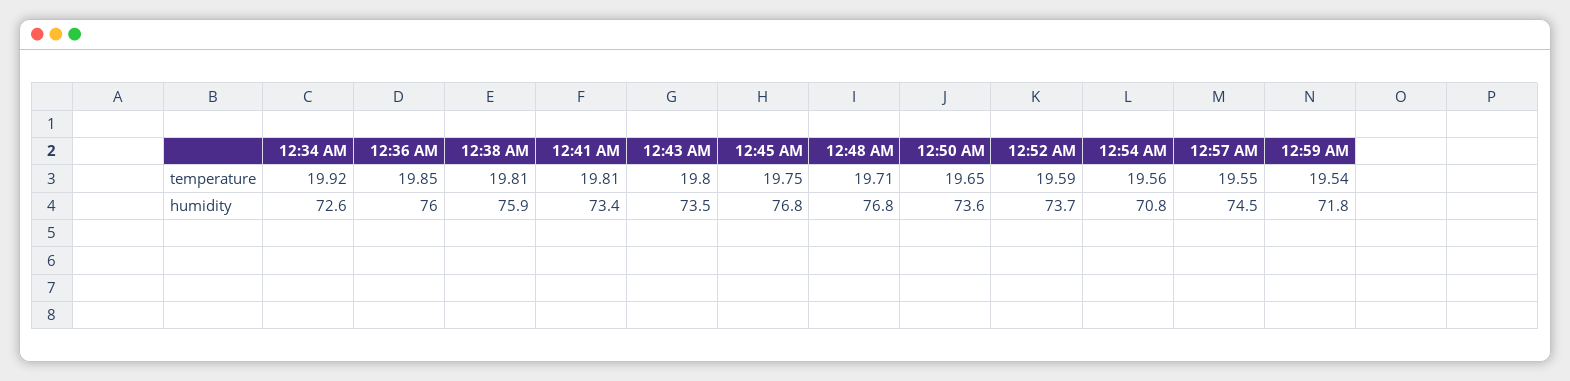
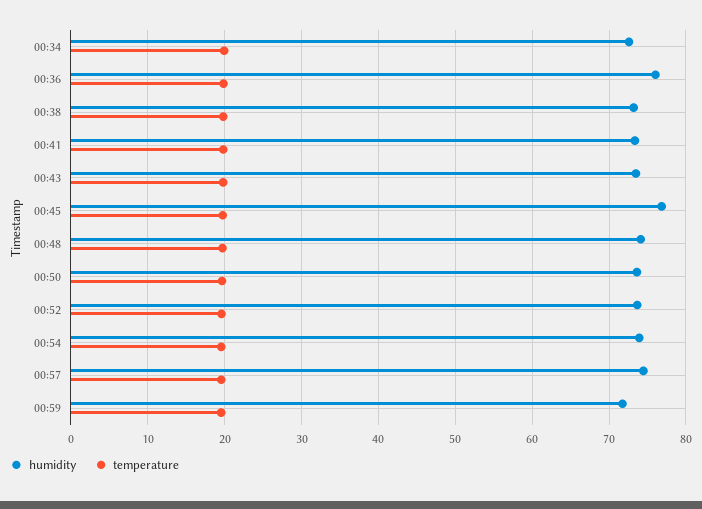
humidity, 12:38 AM: 75.9 -> 73
humidity, 12:48 AM: 76.8 -> 74
humidity, 12:54 AM: 70.8 -> 74

